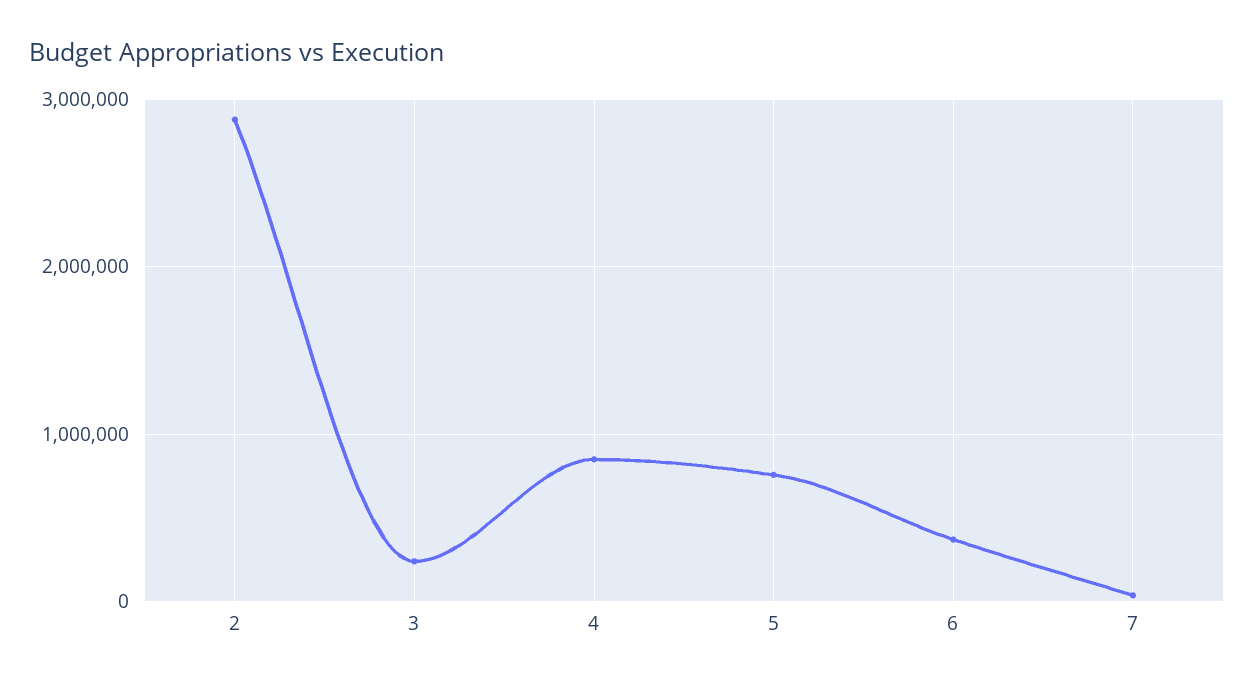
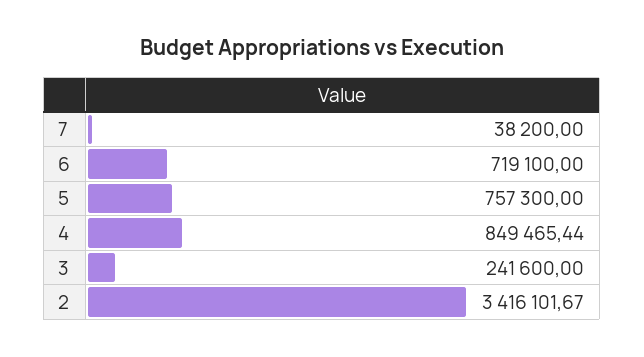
2: 2900000 -> 3416101.67
6: 400000 -> 719100

